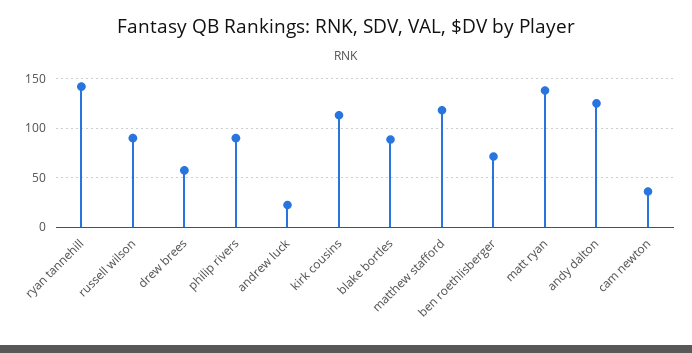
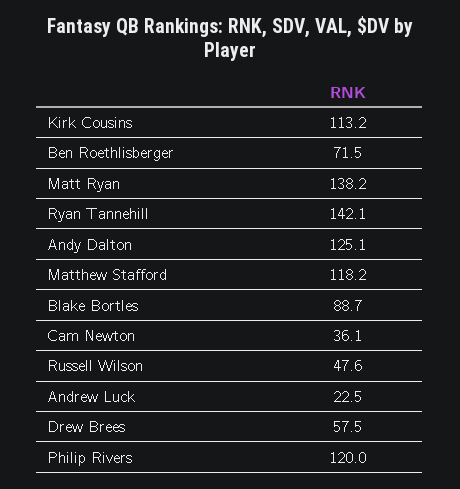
russell wilson: 90 -> 47.6
philip rivers: 90 -> 120

